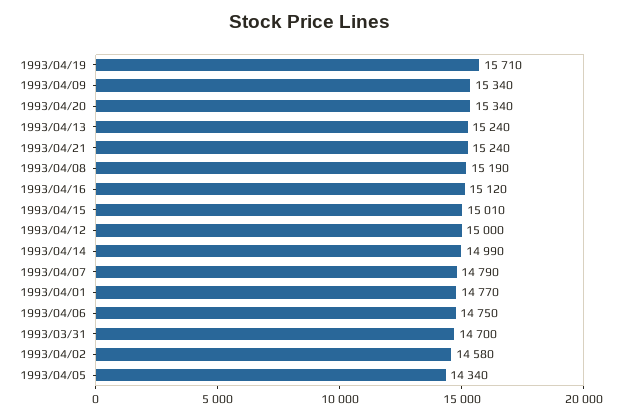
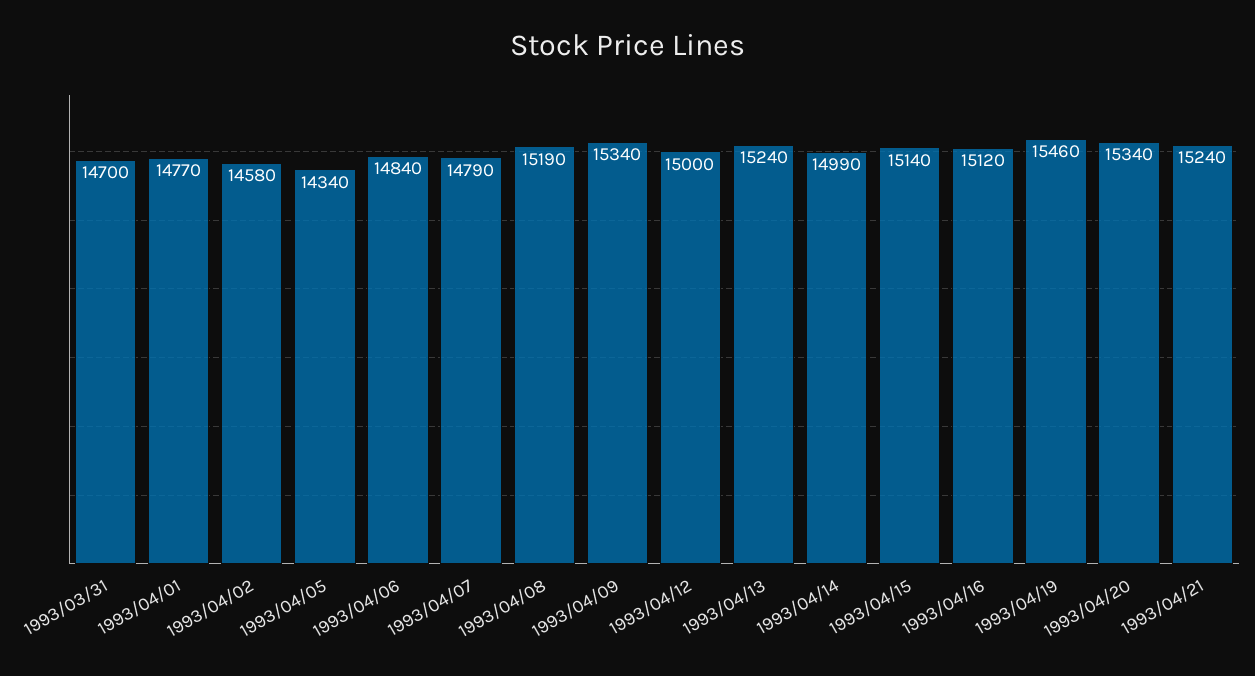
1993/04/19: 15710 -> 15460
1993/04/15: 15010 -> 15140
1993/04/06: 14750 -> 14840

